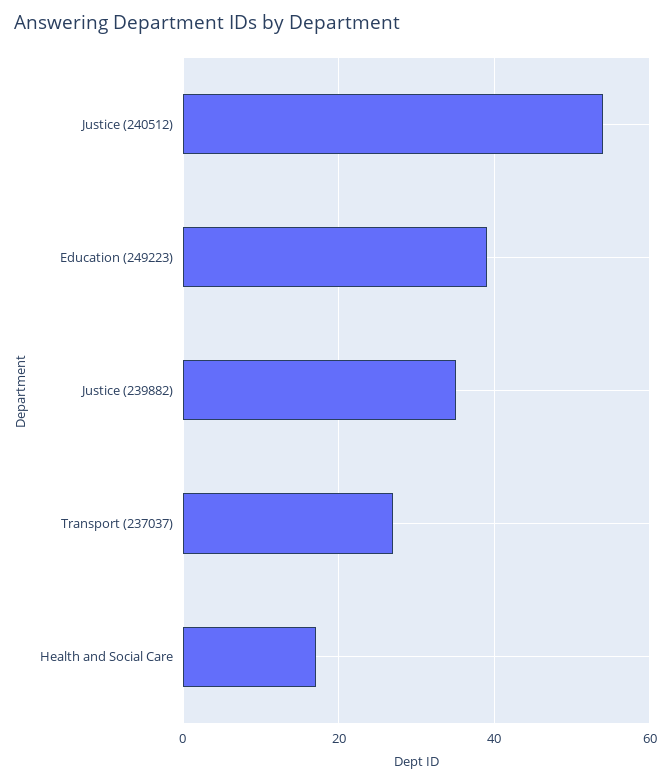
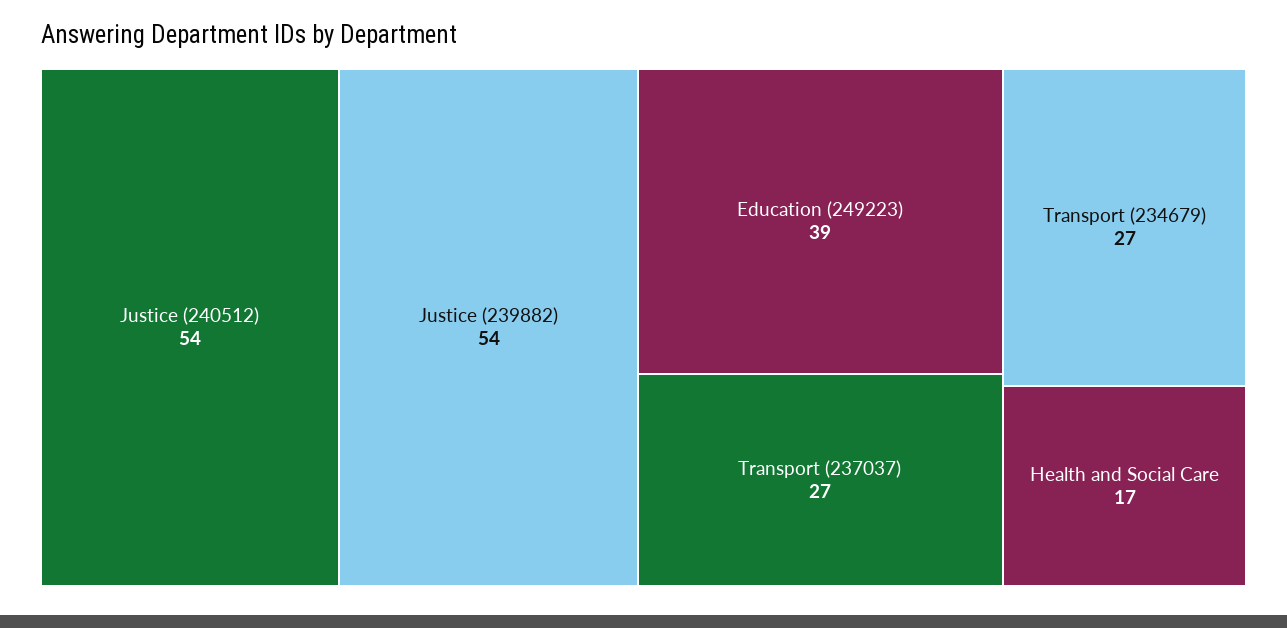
Justice (239882): 35 -> 54
Transport (234679): none -> 27

